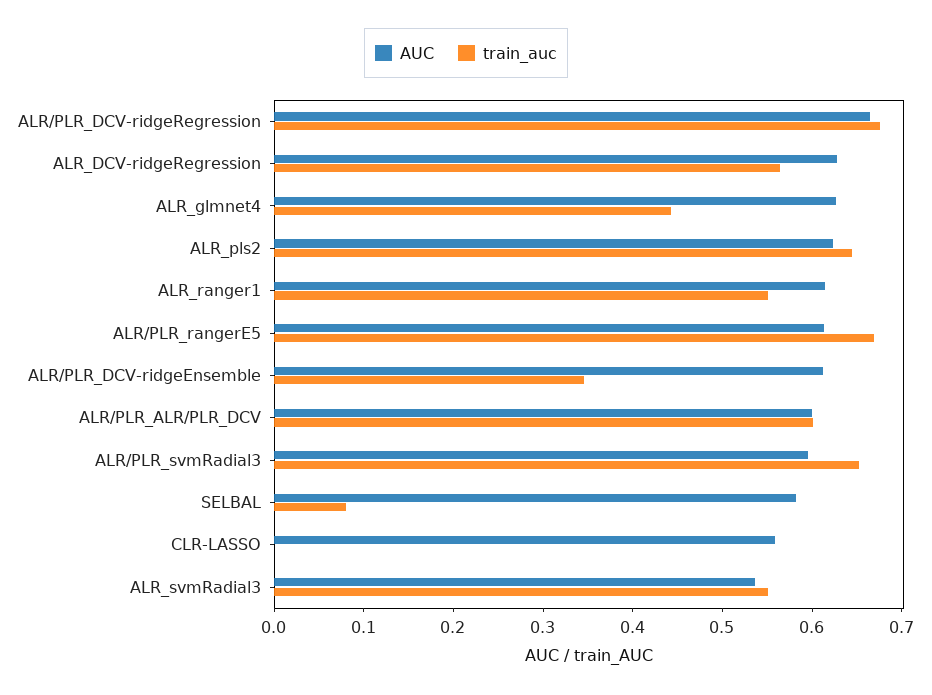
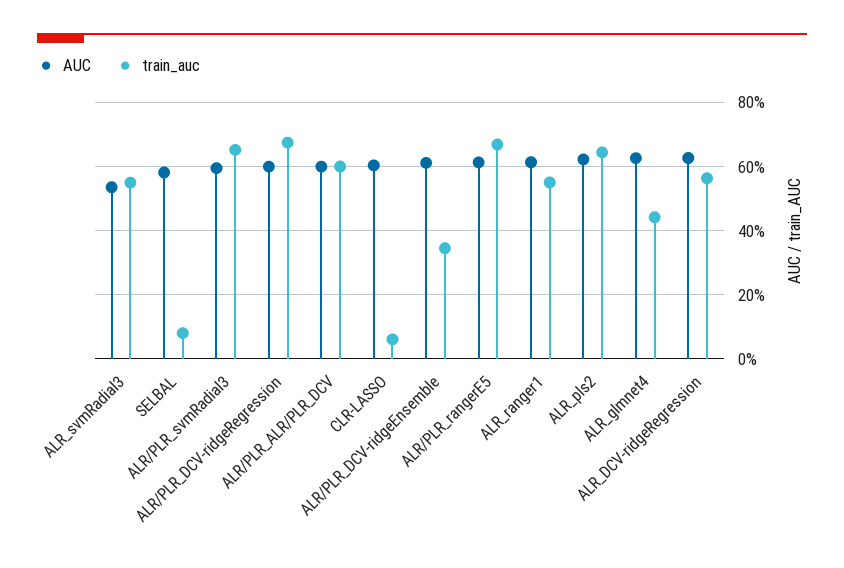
AUC, ALR/PLR_DCV-ridgeRegression: 0.66 -> 0.6
AUC, CLR-LASSO: 0.56 -> 0.6
train_auc, CLR-LASSO: 0 -> 0.06

